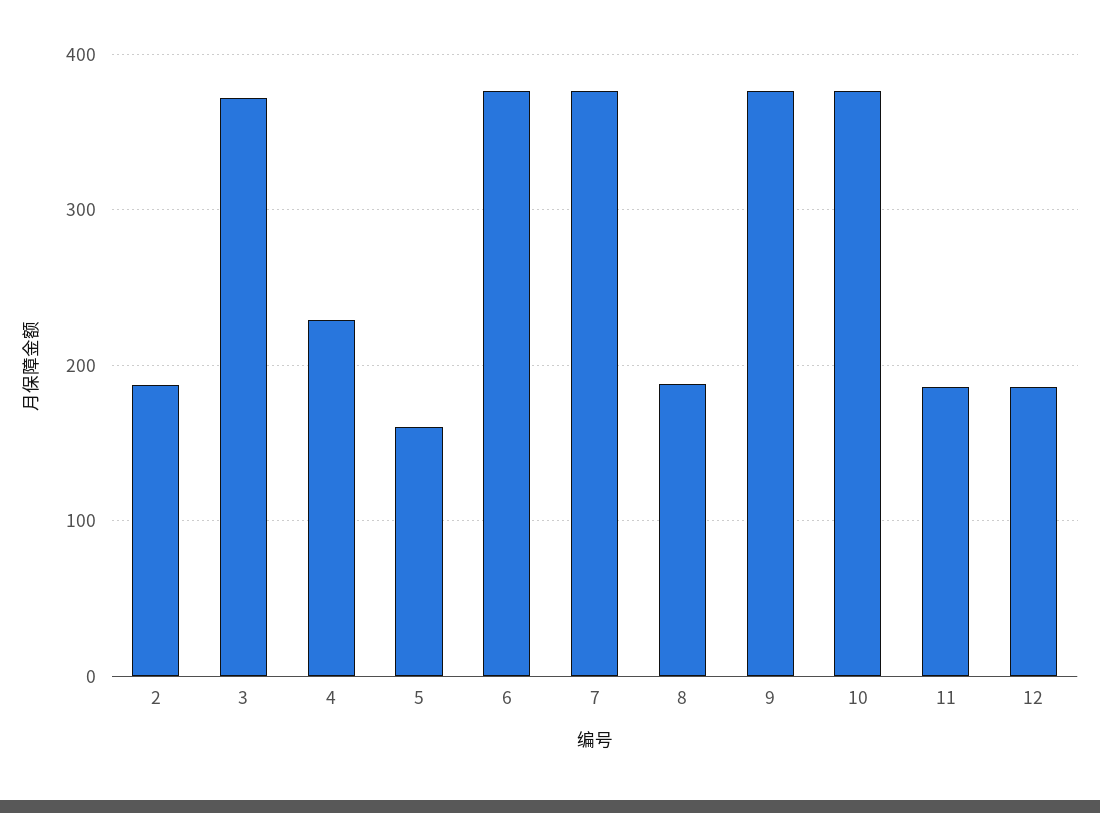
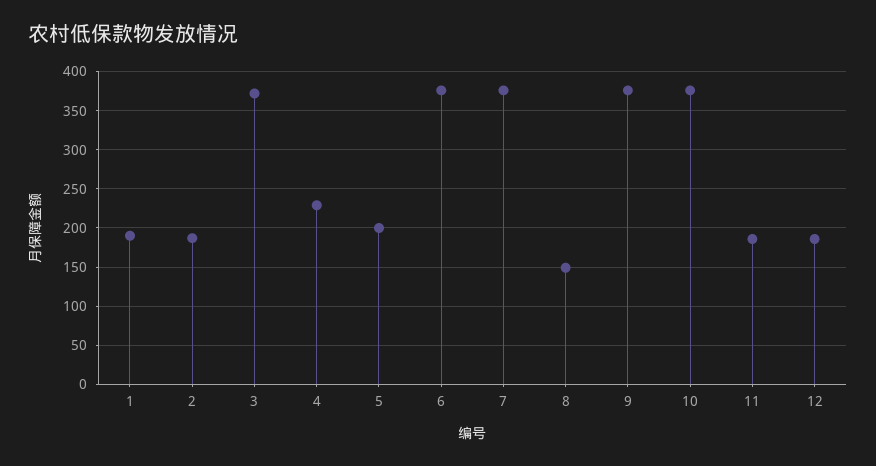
5: 160 -> 200
8: 190 -> 150
1: none -> 190

